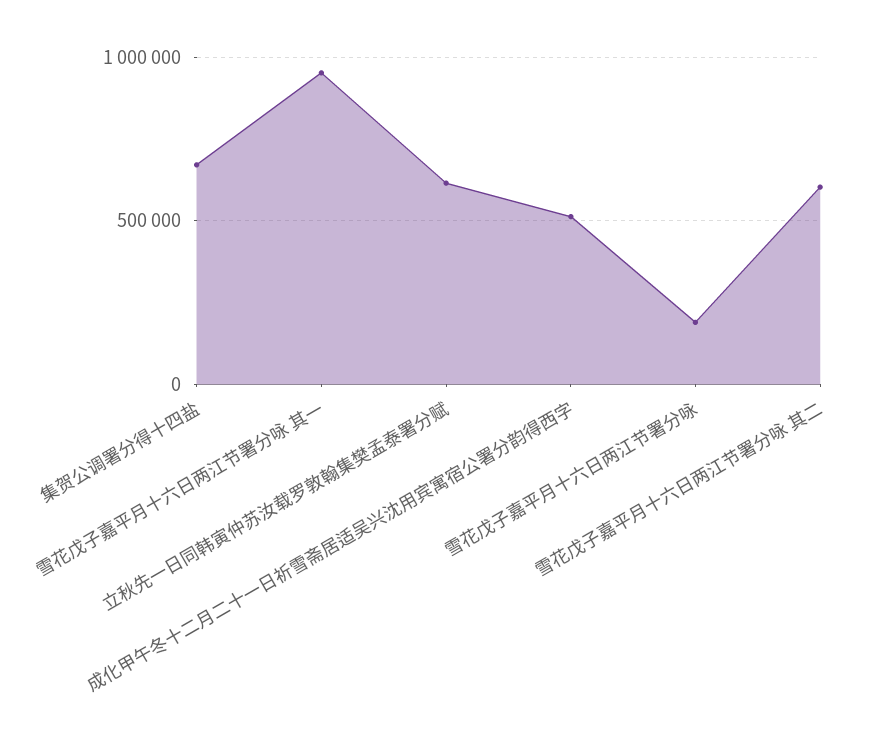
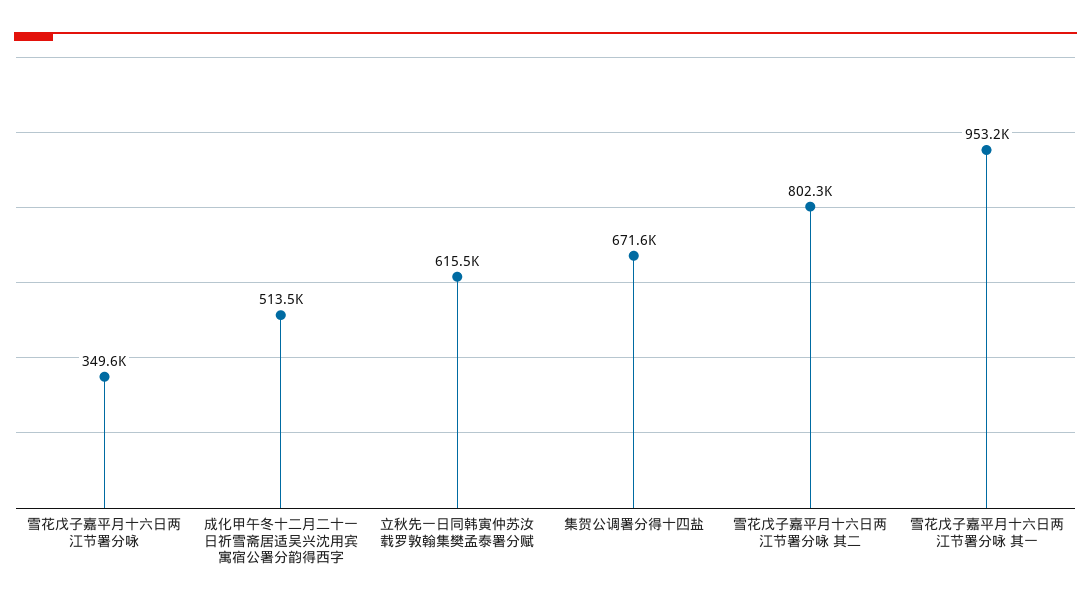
雪花戊子嘉平月十六日两江节署分咏: 200000 -> 349600
雪花戊子嘉平月十六日两江节署分咏 其二: 600000 -> 802300

